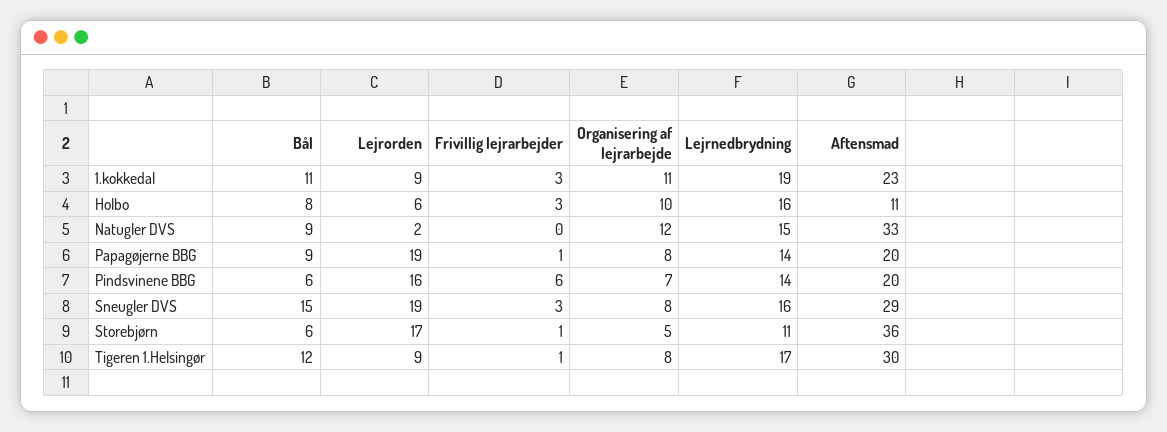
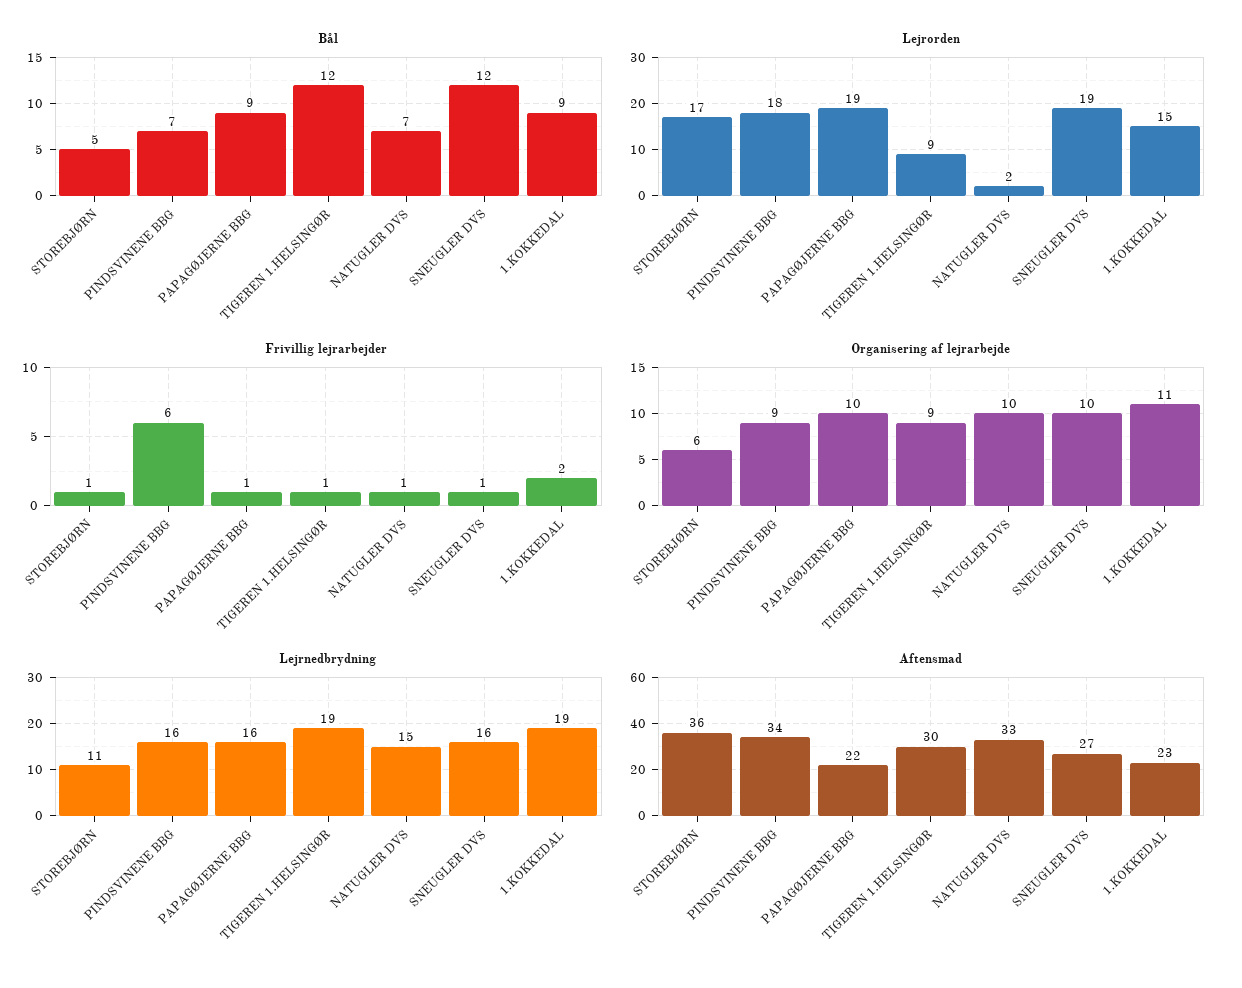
Bål, 1.kokkedal: 11 -> 9
Lejrorden, 1.kokkedal: 9 -> 15
Frivillig lejrarbejder, 1.kokkedal: 3 -> 2
Bål, Holbo: 8 -> none
Lejrorden, Holbo: 6 -> none
Frivillig lejrarbejder, Holbo: 3 -> none
Organisering af lejrarbejde, Holbo: 10 -> none
Lejrnedbrydning, Holbo: 16 -> none
Aftensmad, Holbo: 11 -> none
Bål, Natugler DVS: 9 -> 7
Frivillig lejrarbejder, Natugler DVS: 0 -> 1
Organisering af lejrarbejde, Natugler DVS: 12 -> 10
Organisering af lejrarbejde, Papagøjerne BBG: 8 -> 10
Lejrnedbrydning, Papagøjerne BBG: 14 -> 16
Aftensmad, Papagøjerne BBG: 20 -> 22
Bål, Pindsvinene BBG: 6 -> 7
Lejrorden, Pindsvinene BBG: 16 -> 18
Organisering af lejrarbejde, Pindsvinene BBG: 7 -> 9
Lejrnedbrydning, Pindsvinene BBG: 14 -> 16
Aftensmad, Pindsvinene BBG: 20 -> 34
Bål, Sneugler DVS: 15 -> 12
Frivillig lejrarbejder, Sneugler DVS: 3 -> 1
Organisering af lejrarbejde, Sneugler DVS: 8 -> 10
Aftensmad, Sneugler DVS: 29 -> 27
Bål, Storebjørn: 6 -> 5
Organisering af lejrarbejde, Storebjørn: 5 -> 6
Organisering af lejrarbejde, Tigeren 1.Helsingør: 8 -> 9
Lejrnedbrydning, Tigeren 1.Helsingør: 17 -> 19

